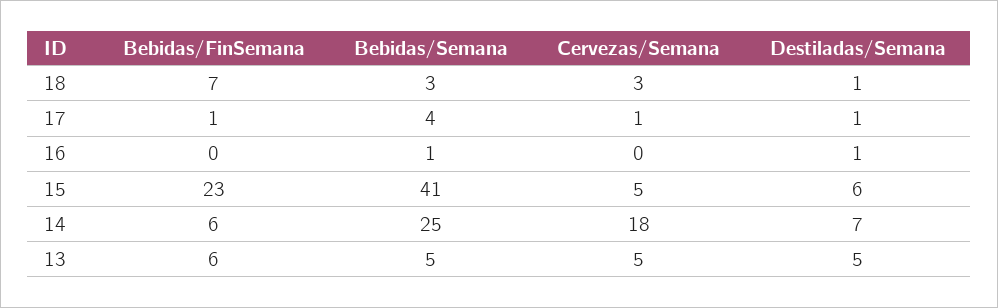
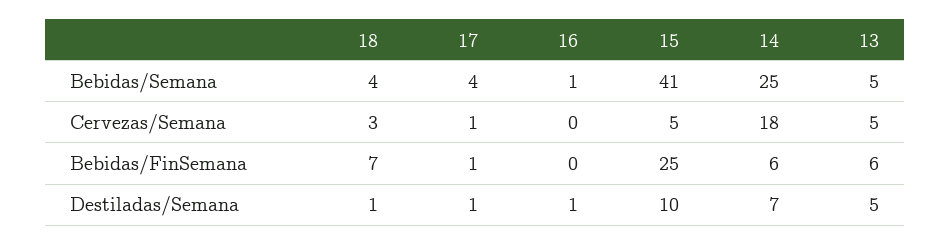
Bebidas/Semana, 18: 3 -> 4
Bebidas/FinSemana, 15: 23 -> 25
Destiladas/Semana, 15: 6 -> 10

